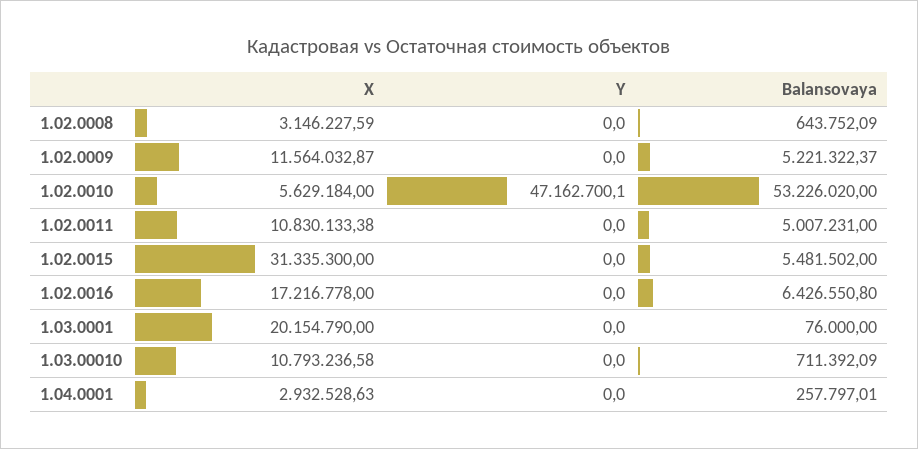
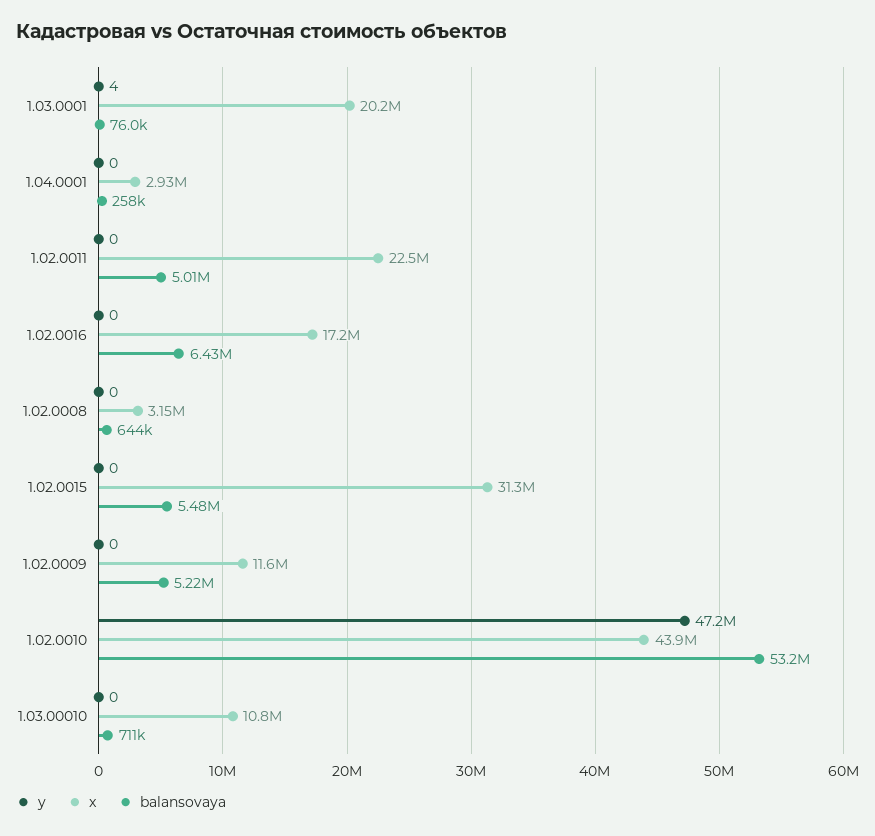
X, 1.02.0010: 5629184 -> 43900000
X, 1.02.0011: 10830133.38 -> 22500000
Y, 1.03.0001: 0 -> 4

